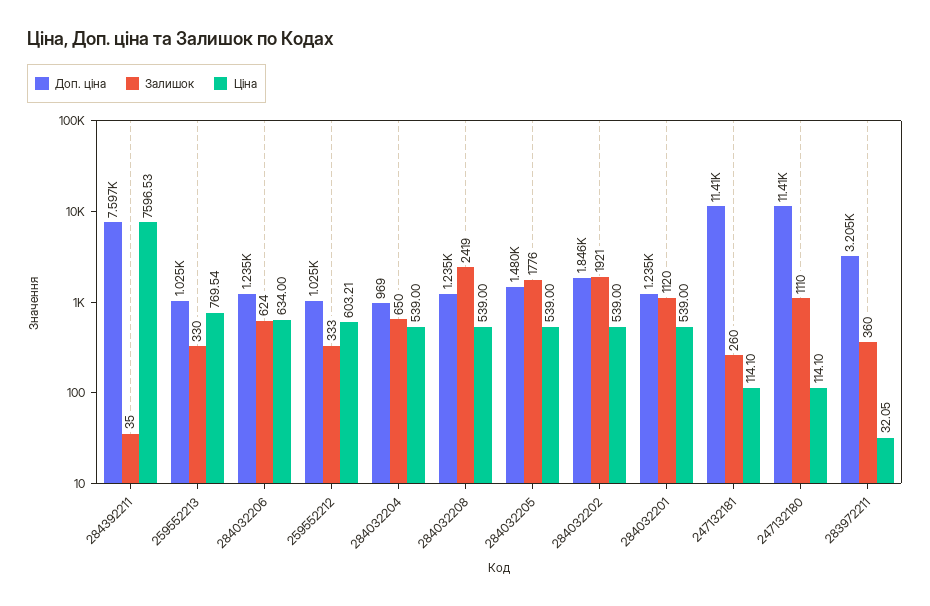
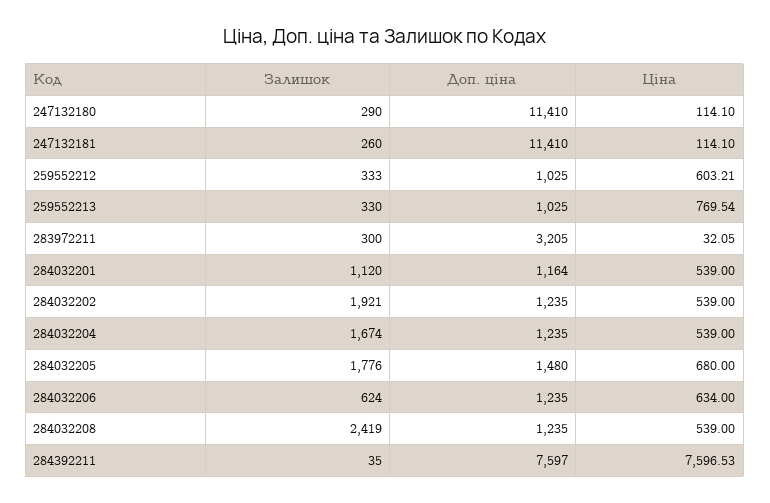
Доп. ціна, 284032204: 969 -> 1235
Залишок, 284032204: 650 -> 1674
Ціна, 284032205: 539 -> 680
Доп. ціна, 284032202: 1846 -> 1235
Доп. ціна, 284032201: 1235 -> 1164
Залишок, 247132180: 1110 -> 290
Залишок, 283972211: 360 -> 300

